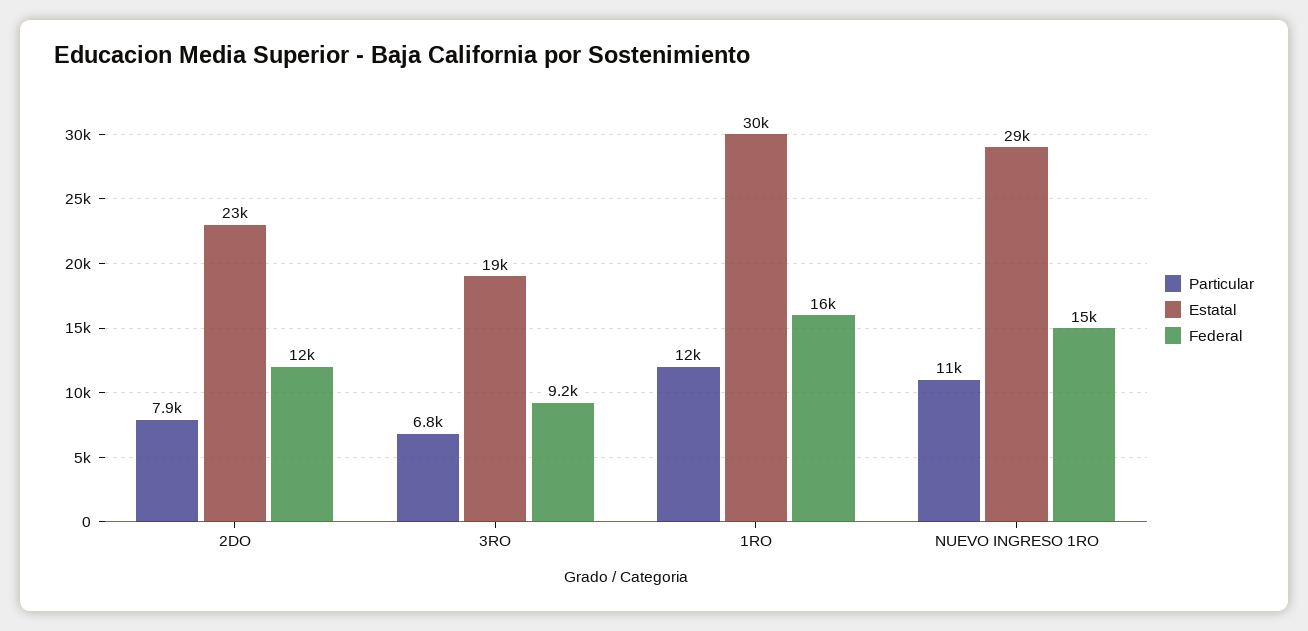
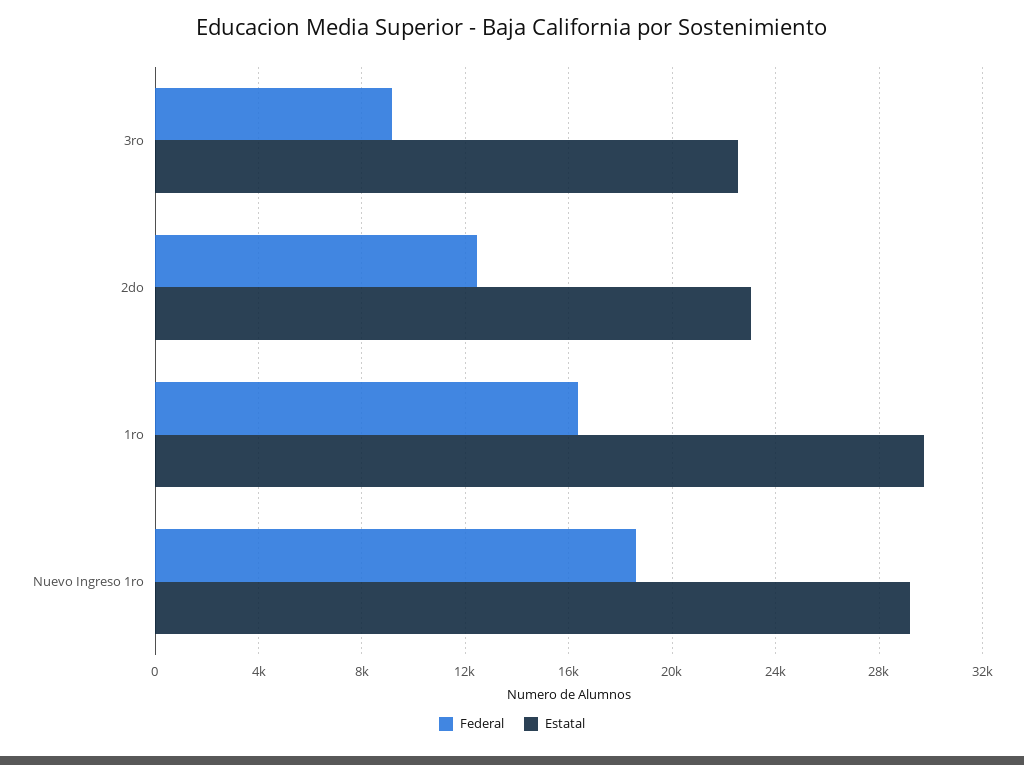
Particular, 2DO: 7900 -> none
Particular, 3RO: 6800 -> none
Estatal, 3RO: 19000 -> 22500
Particular, 1RO: 12000 -> none
Particular, NUEVO INGRESO 1RO: 11000 -> none
Federal, NUEVO INGRESO 1RO: 15000 -> 18500

